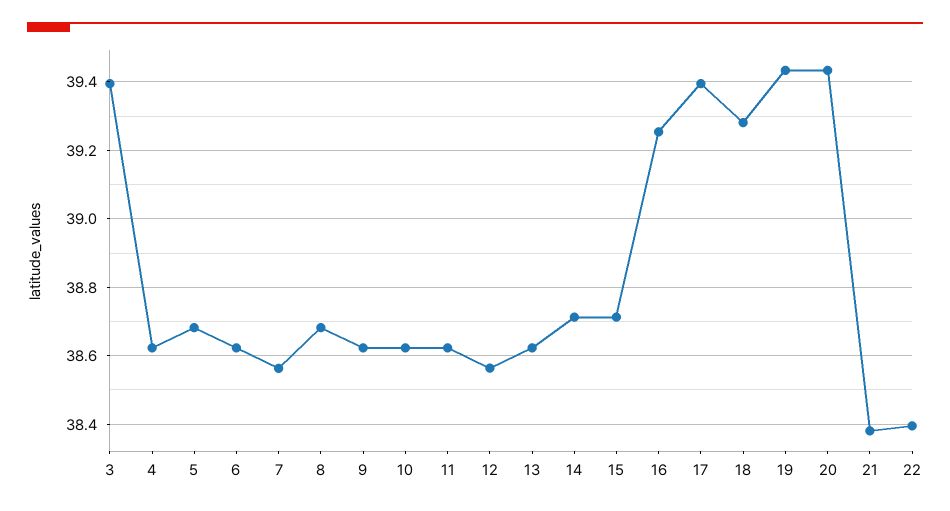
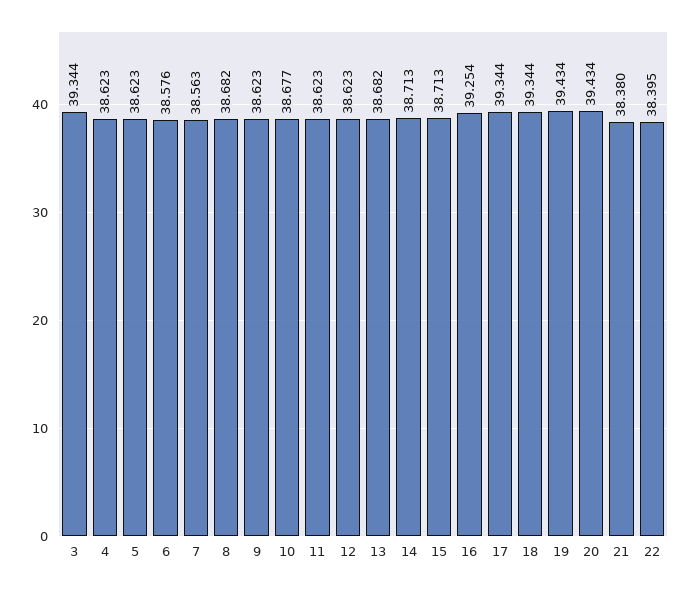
3: 39.4 -> 39.344
5: 38.68 -> 38.623
6: 38.62 -> 38.576
10: 38.62 -> 38.677
12: 38.56 -> 38.623
13: 38.62 -> 38.682
17: 39.4 -> 39.344
18: 39.28 -> 39.344

